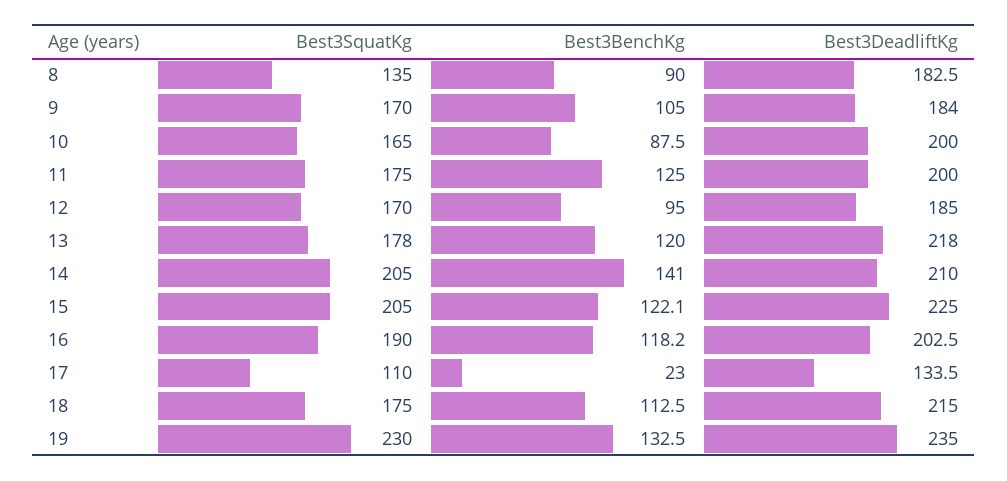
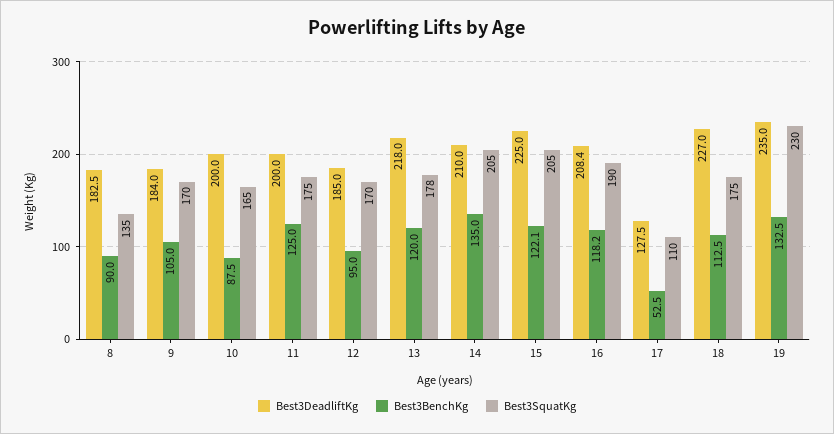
Best3BenchKg, 14: 141 -> 135
Best3DeadliftKg, 16: 202.5 -> 208.4
Best3BenchKg, 17: 23 -> 52.5
Best3DeadliftKg, 17: 133.5 -> 127.5
Best3DeadliftKg, 18: 215 -> 227

